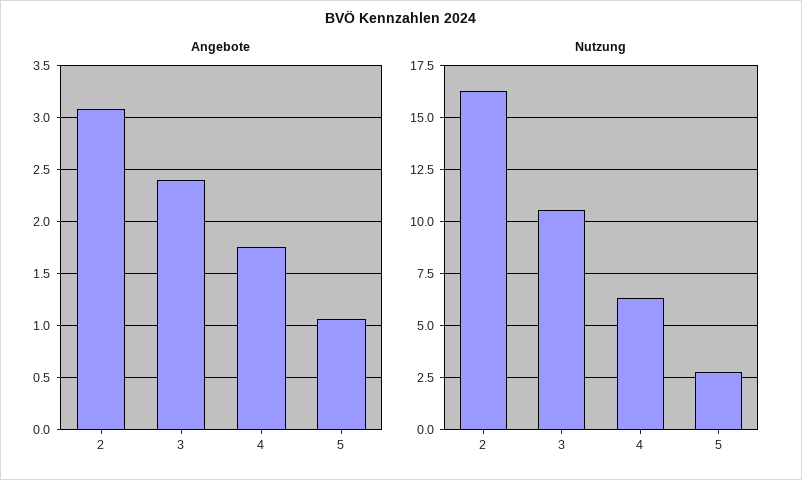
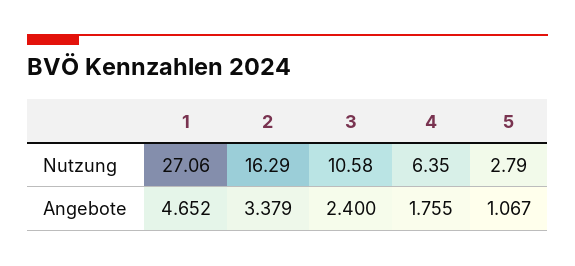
Angebote, 2: 3.1 -> 3.379
Nutzung, 1: none -> 27.06
Angebote, 1: none -> 4.652

